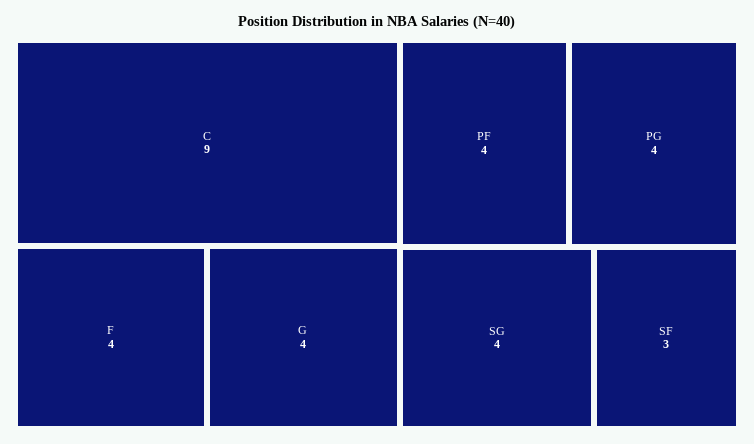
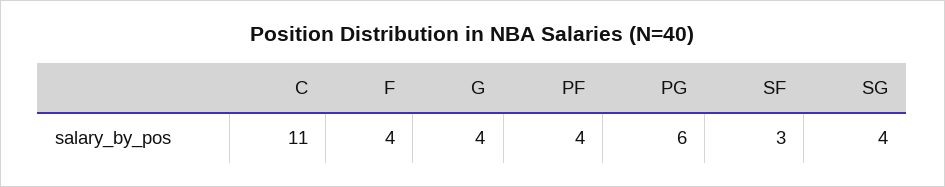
C: 9 -> 11
PG: 4 -> 6

